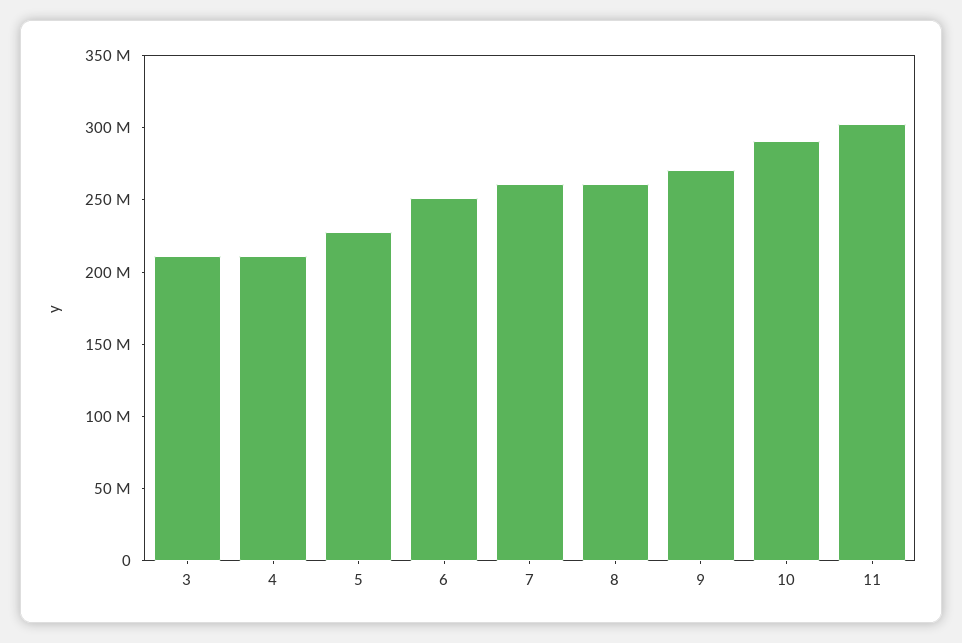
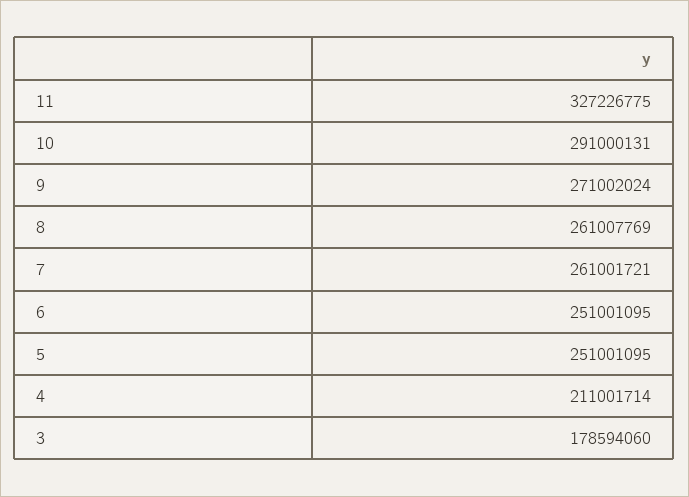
3: 210000000 -> 178594060
5: 230000000 -> 251001095
11: 300000000 -> 327226775

